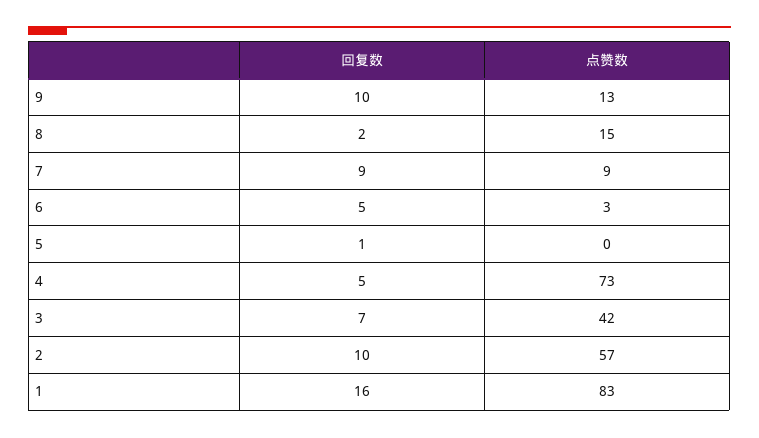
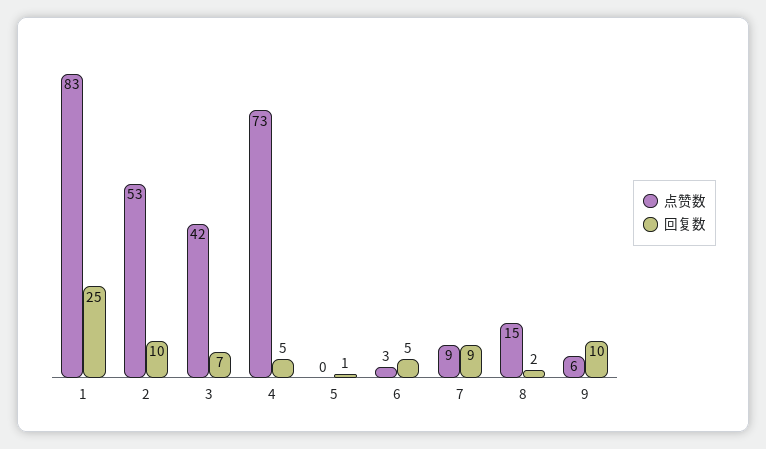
点赞数, 9: 13 -> 6
点赞数, 2: 57 -> 53
回复数, 1: 16 -> 25

